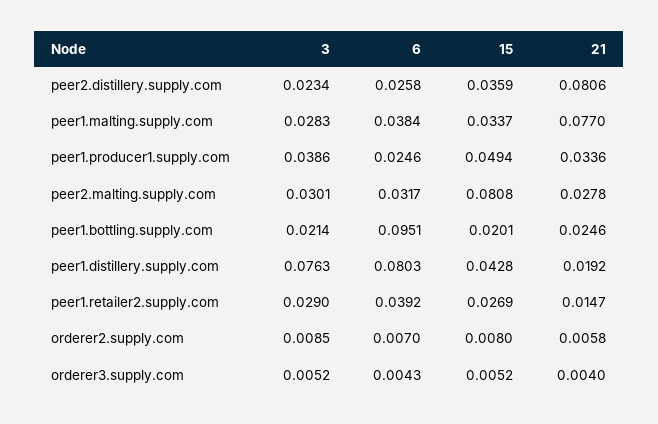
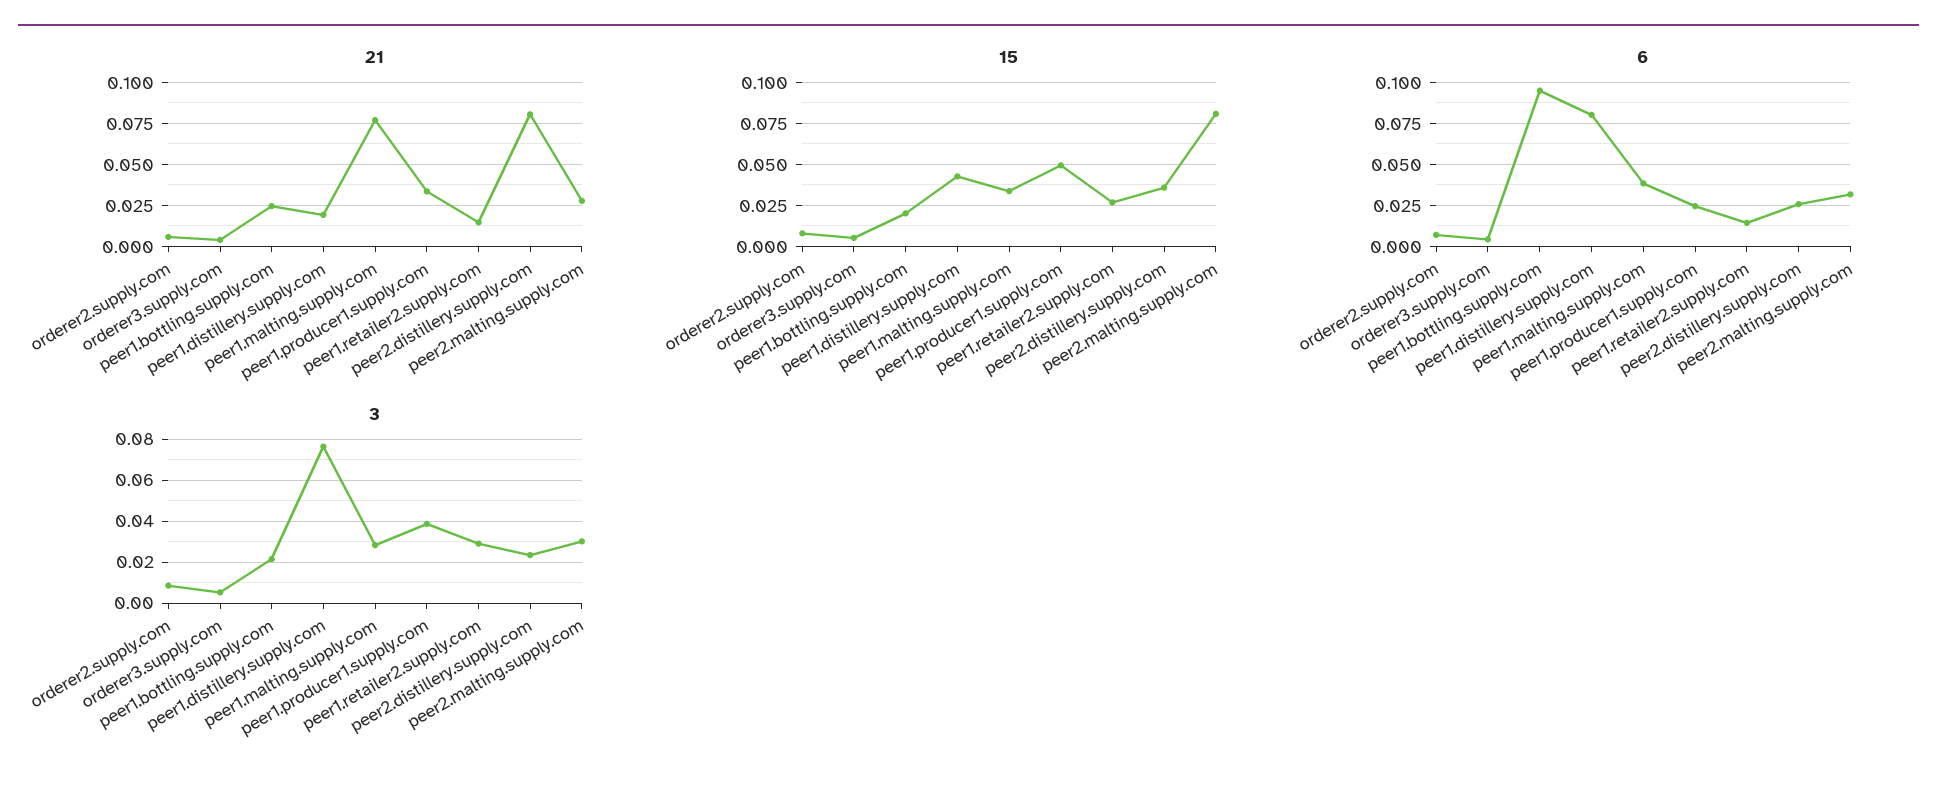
6, peer1.retailer2.supply.com: 0.0392 -> 0.015

